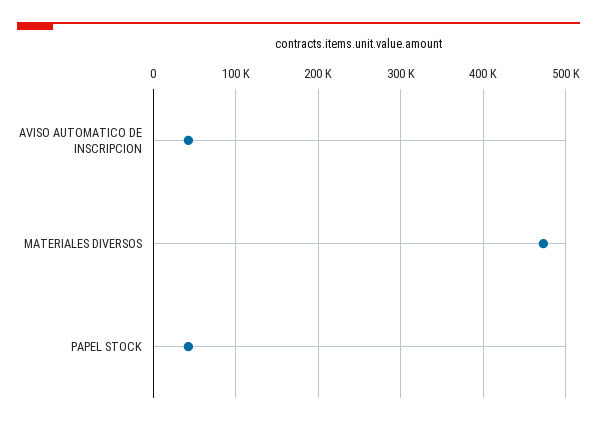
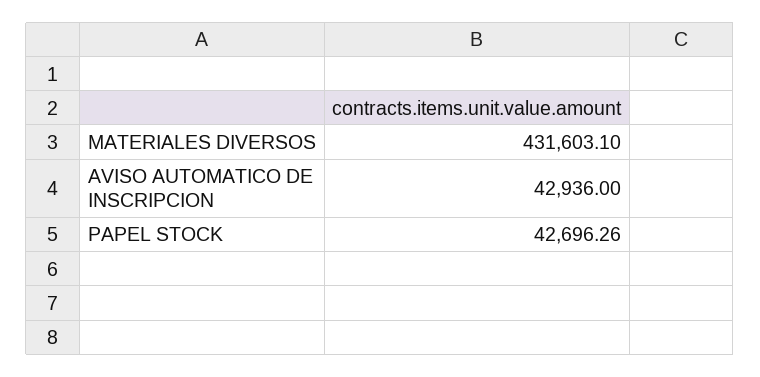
MATERIALES DIVERSOS: 470000 -> 431603.1

